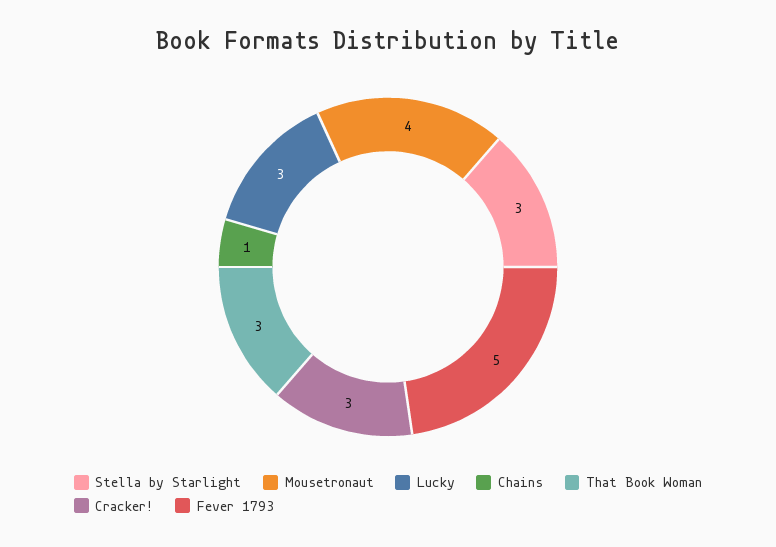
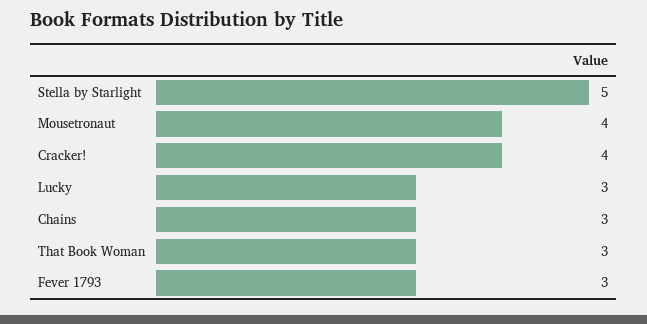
Stella by Starlight: 3 -> 5
Chains: 1 -> 3
Cracker!: 3 -> 4
Fever 1793: 5 -> 3

